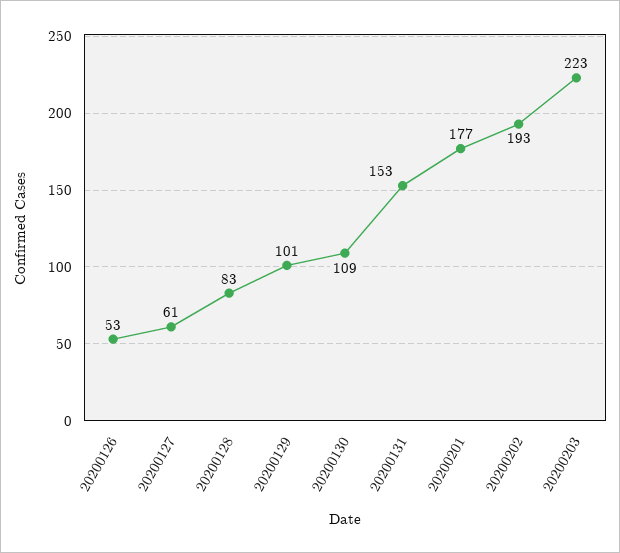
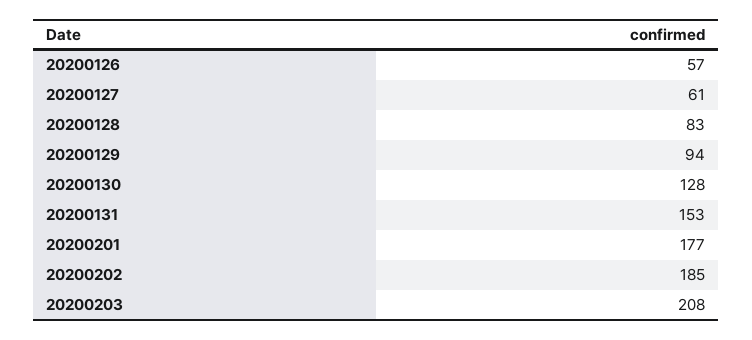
20200126: 53 -> 57
20200129: 101 -> 94
20200130: 109 -> 128
20200202: 193 -> 185
20200203: 223 -> 208

